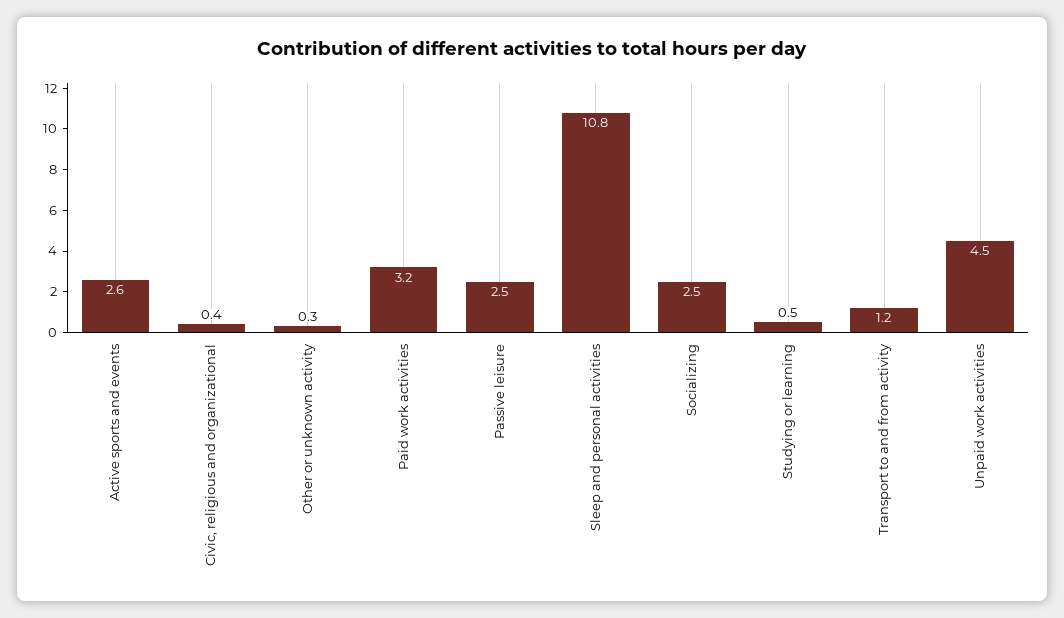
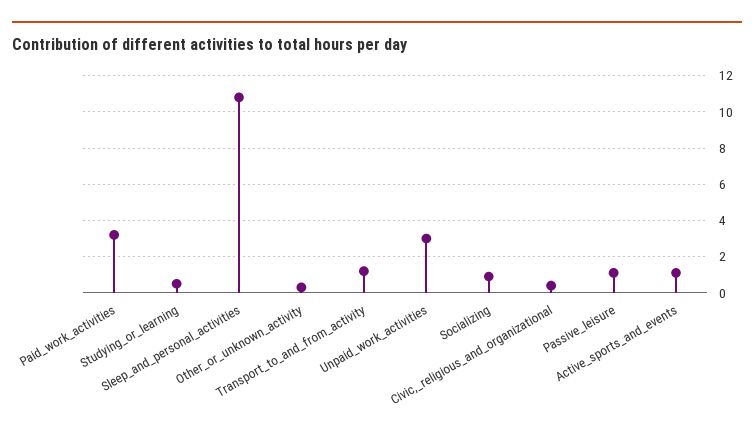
Active sports and events: 2.6 -> 1
Passive leisure: 2.5 -> 1
Socializing: 2.5 -> 1
Unpaid work activities: 4.5 -> 3

